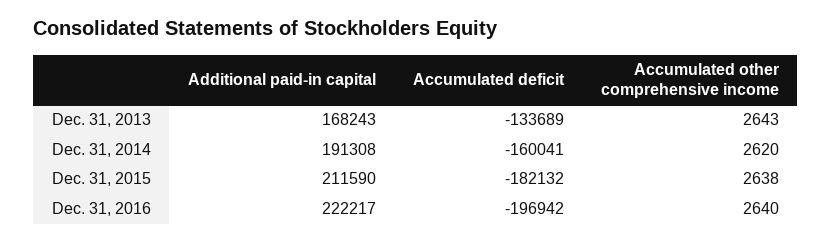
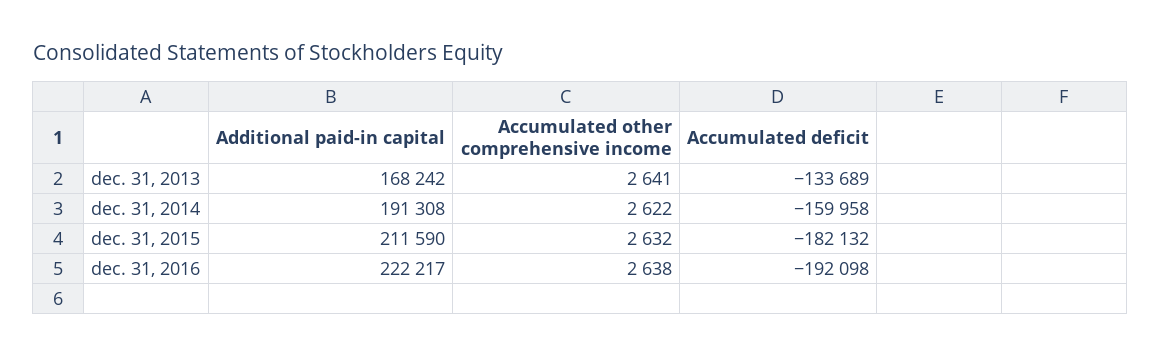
Additional paid-in capital, Dec. 31, 2013: 168243 -> 168242
Accumulated other comprehensive income, Dec. 31, 2013: 2643 -> 2641
Accumulated deficit, Dec. 31, 2014: -160041 -> -159958
Accumulated other comprehensive income, Dec. 31, 2014: 2620 -> 2622
Accumulated other comprehensive income, Dec. 31, 2015: 2638 -> 2632
Accumulated deficit, Dec. 31, 2016: -196942 -> -192098
Accumulated other comprehensive income, Dec. 31, 2016: 2640 -> 2638

